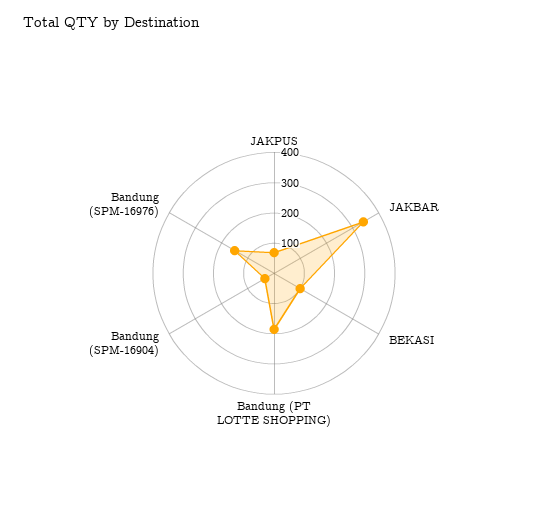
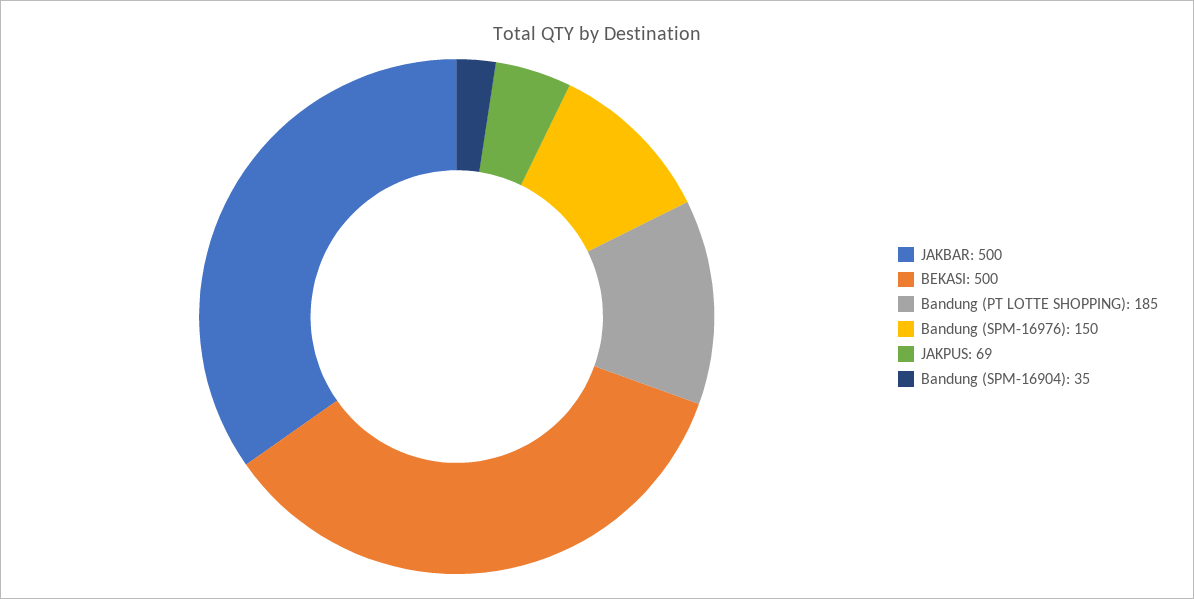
JAKBAR: 350 -> 500
BEKASI: 100 -> 500

